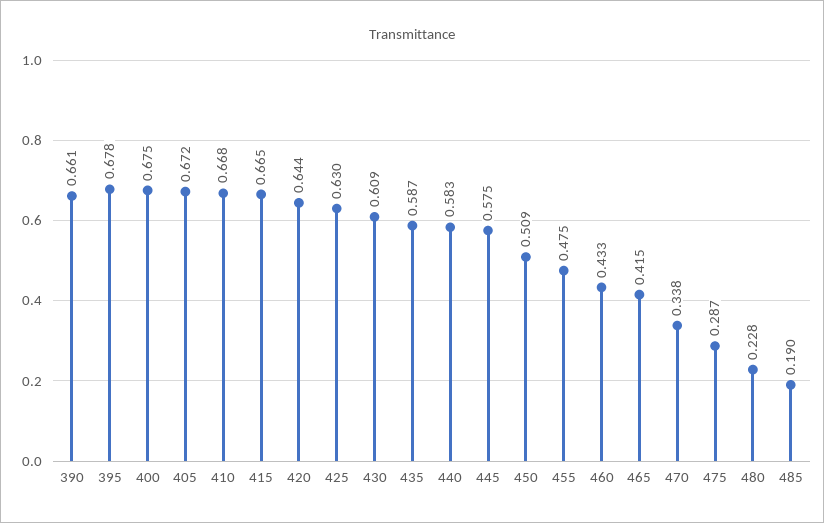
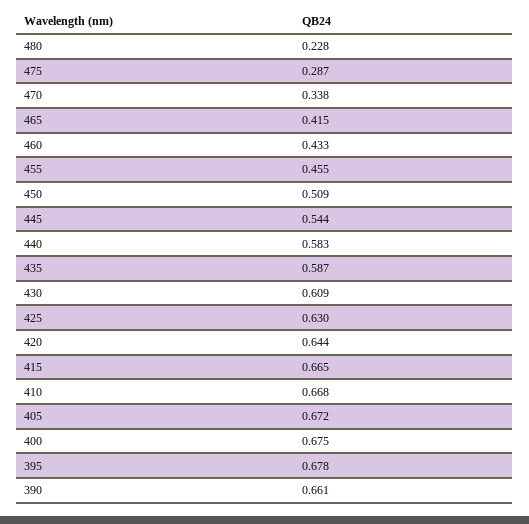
445: 0.575 -> 0.544
455: 0.475 -> 0.455
485: 0.19 -> none

